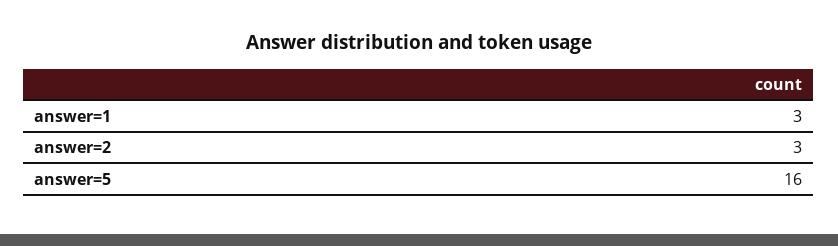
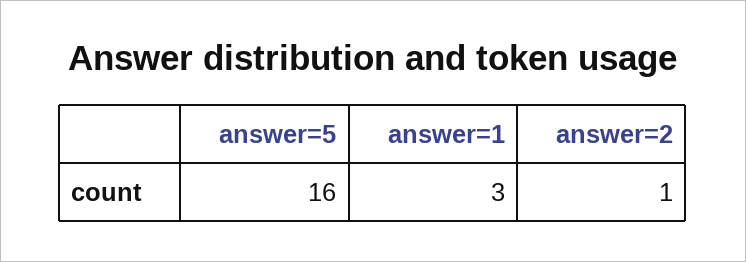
answer=2: 3 -> 1

